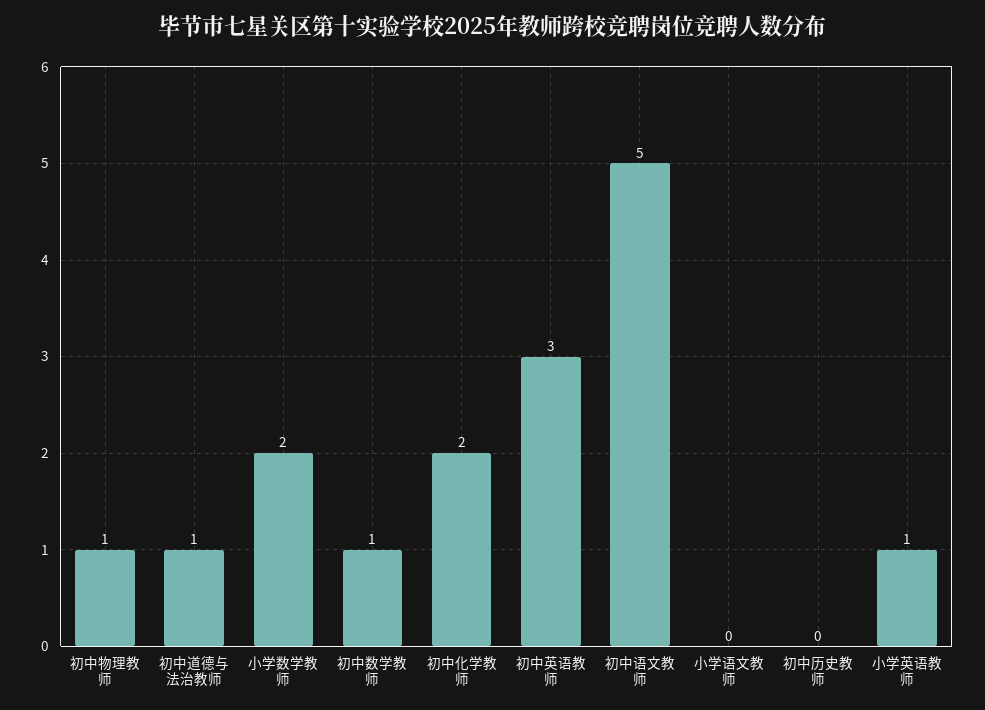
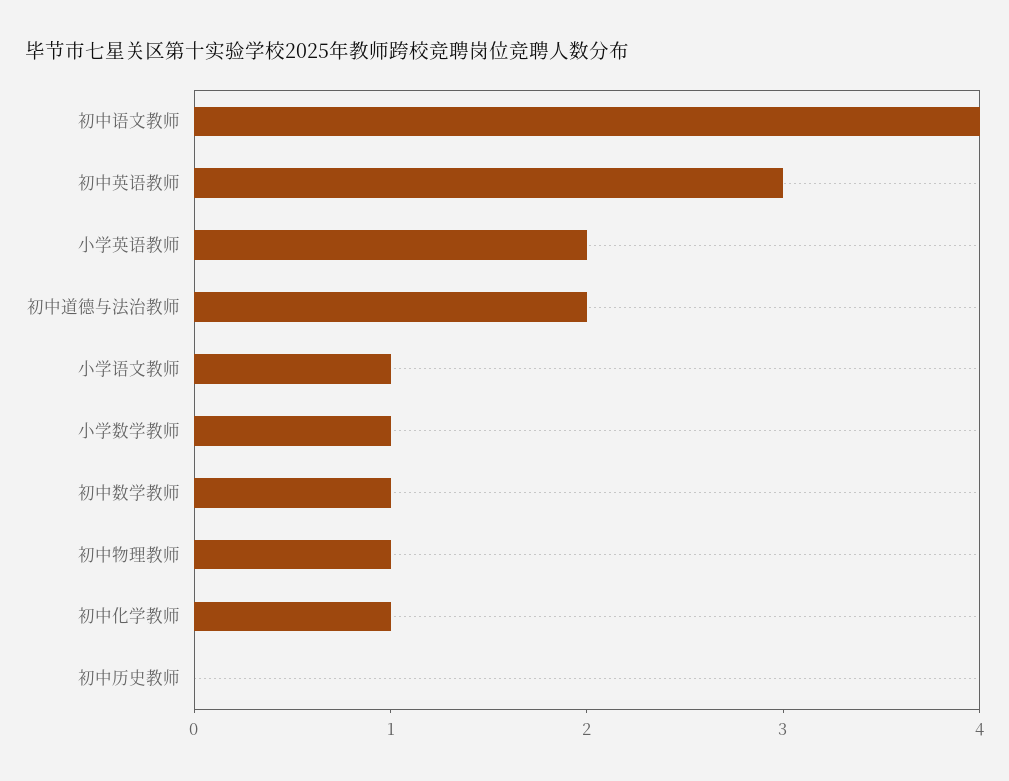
初中道德与法治教师: 1 -> 2
小学数学教师: 2 -> 1
初中化学教师: 2 -> 1
初中语文教师: 5 -> 4
小学语文教师: 0 -> 1
小学英语教师: 1 -> 2

